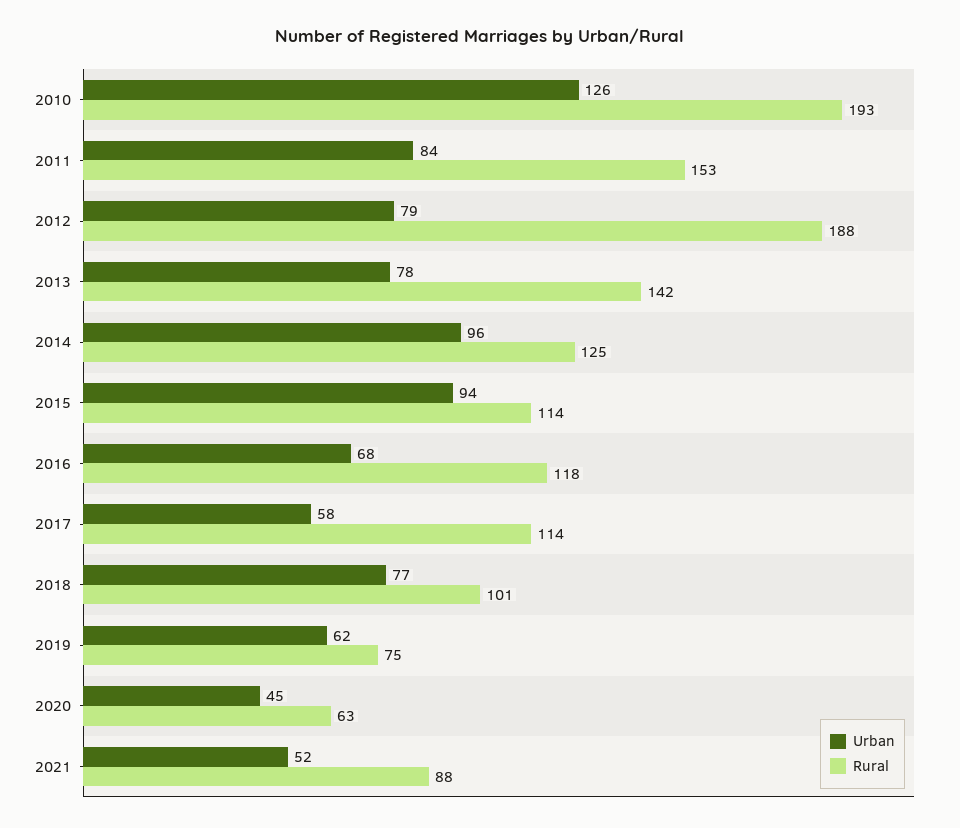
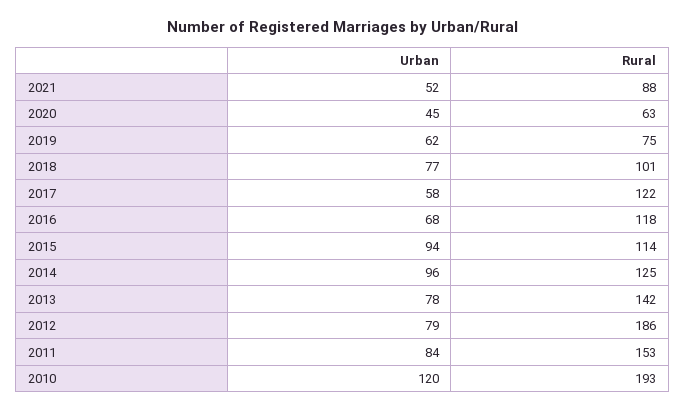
Urban, 2010: 126 -> 120
Rural, 2012: 188 -> 186
Rural, 2017: 114 -> 122

